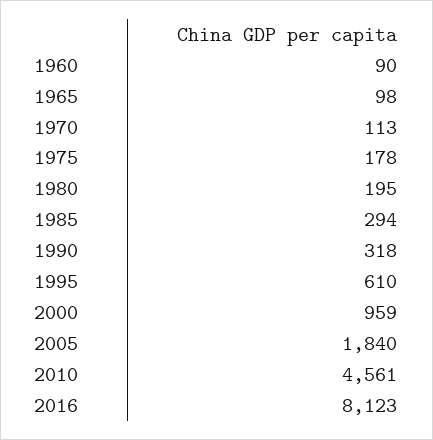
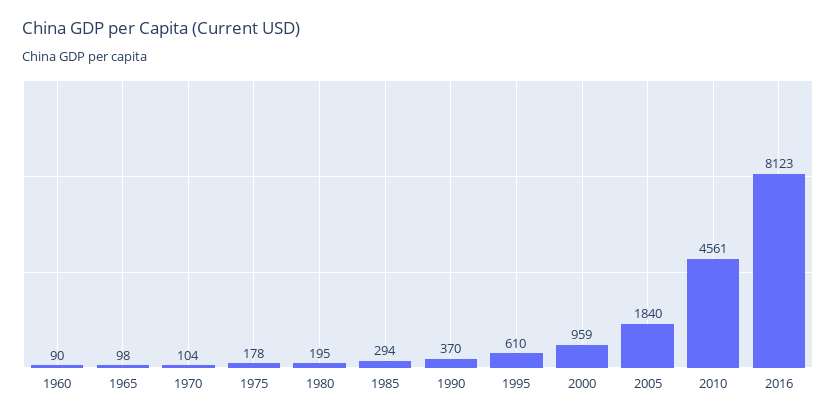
1970: 113 -> 104
1990: 318 -> 370

